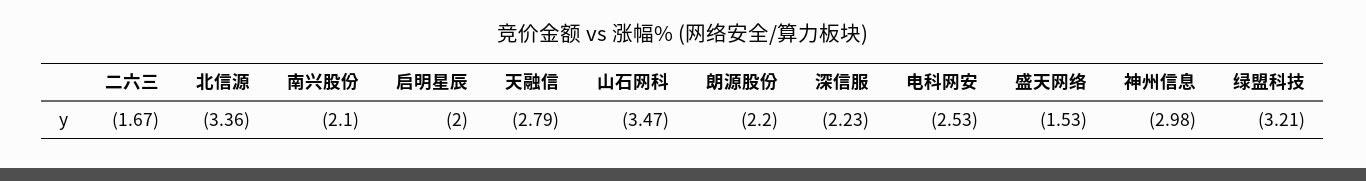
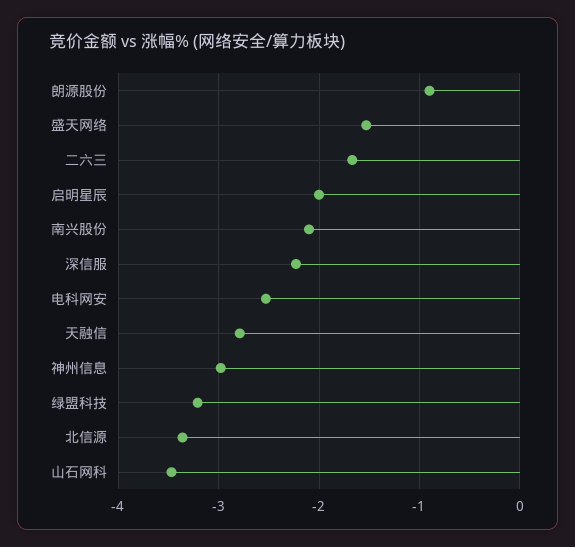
朗源股份: -2.2 -> -0.9

